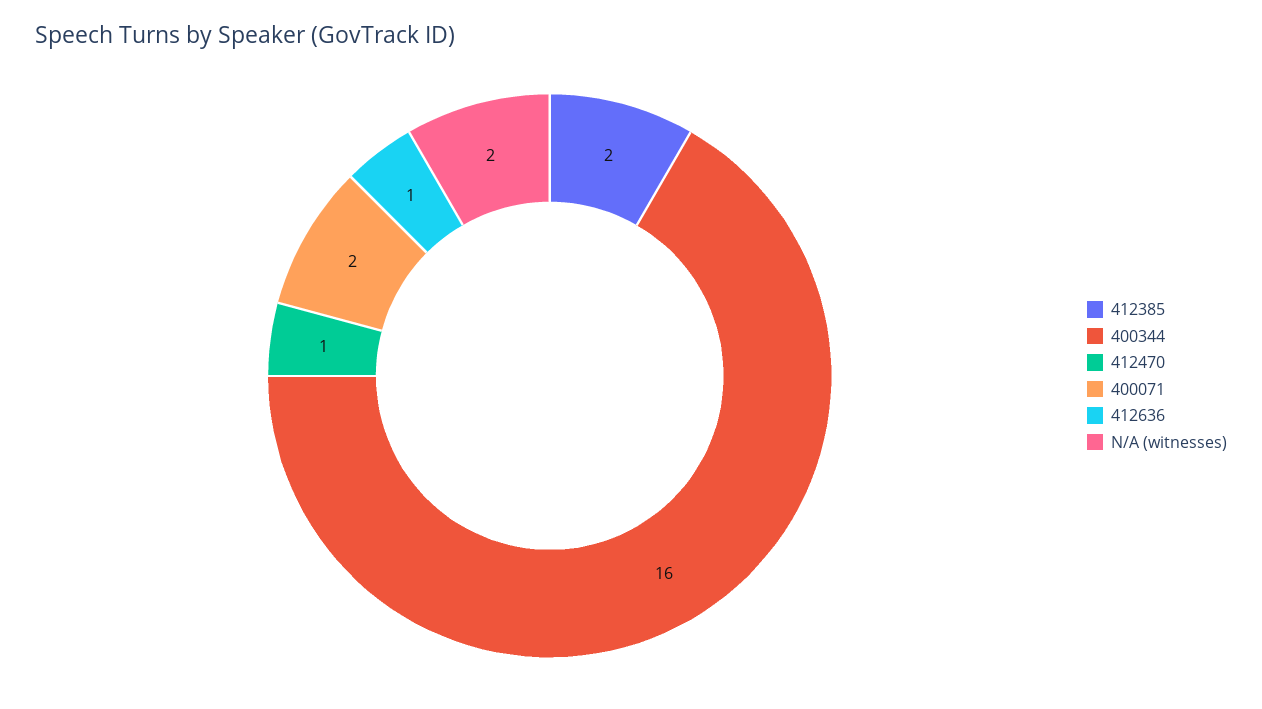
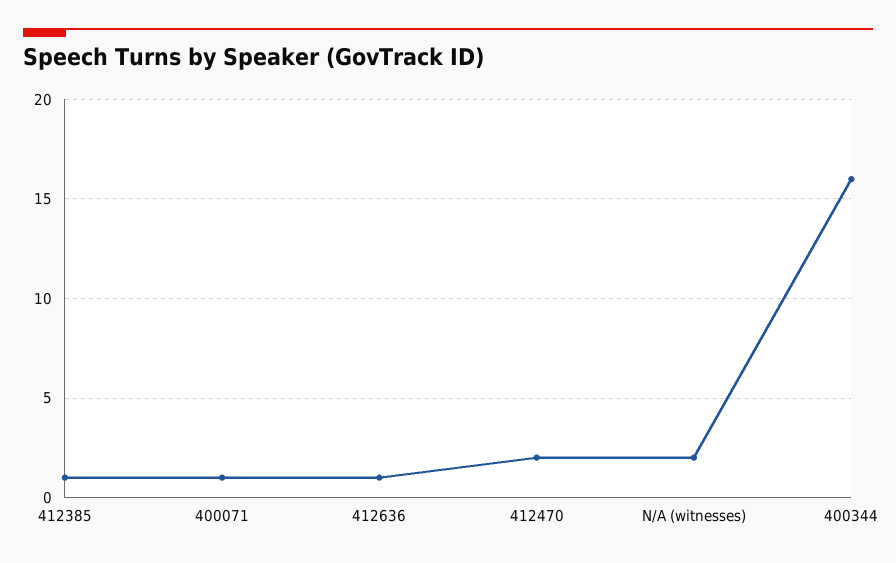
412385: 2 -> 1
412470: 1 -> 2
400071: 2 -> 1

